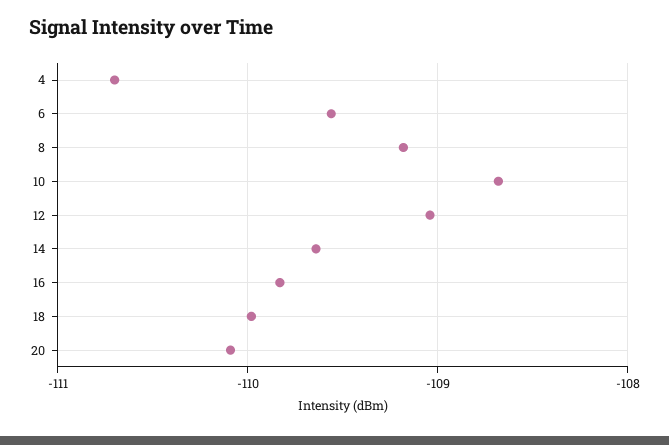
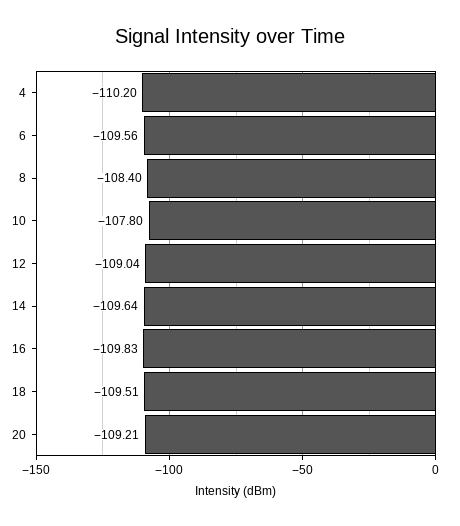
4: -110.7 -> -110.2
8: -109.2 -> -108.4
10: -108.7 -> -107.8
18: -110 -> -109.51
20: -110.1 -> -109.21

